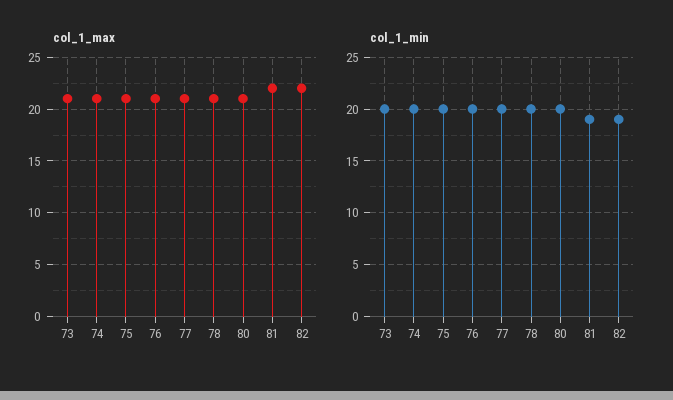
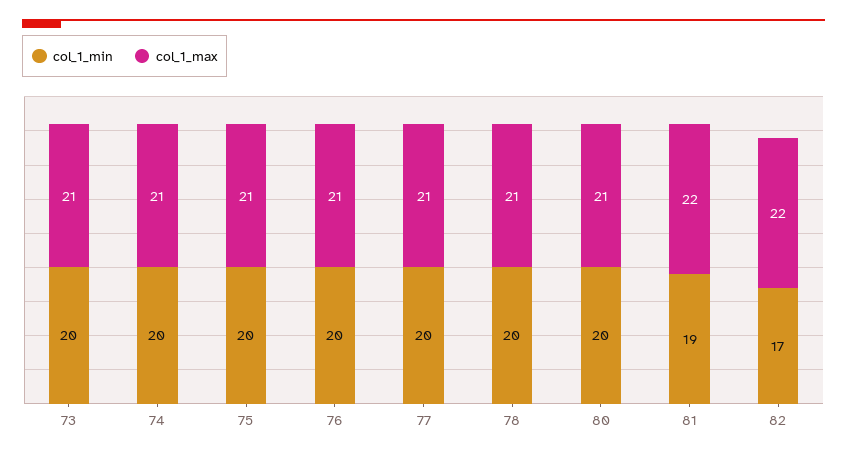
col_1_min, 82: 19 -> 17

